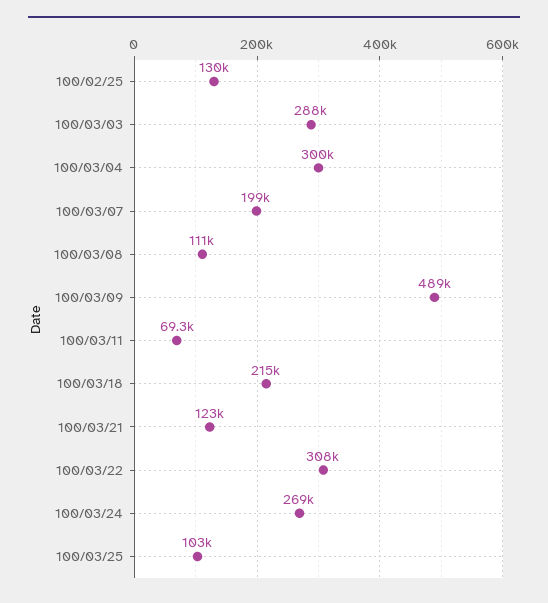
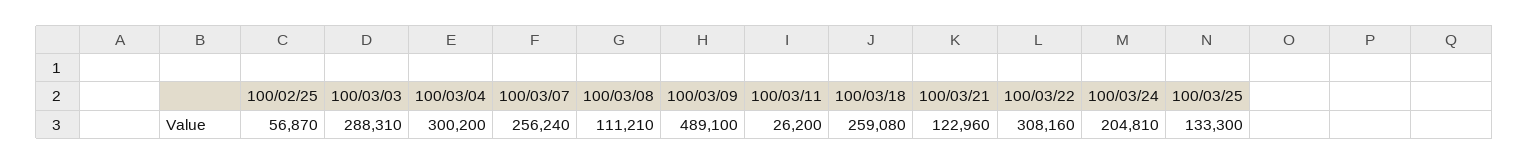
100/02/25: 130000 -> 56870
100/03/07: 199000 -> 256240
100/03/11: 69300 -> 26200
100/03/18: 215000 -> 259080
100/03/24: 269000 -> 204810
100/03/25: 103000 -> 133300

